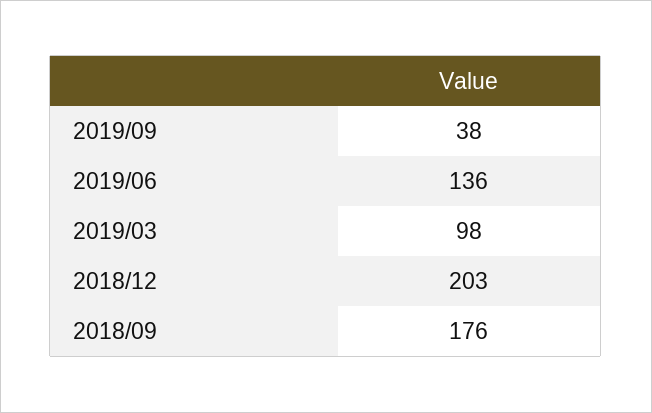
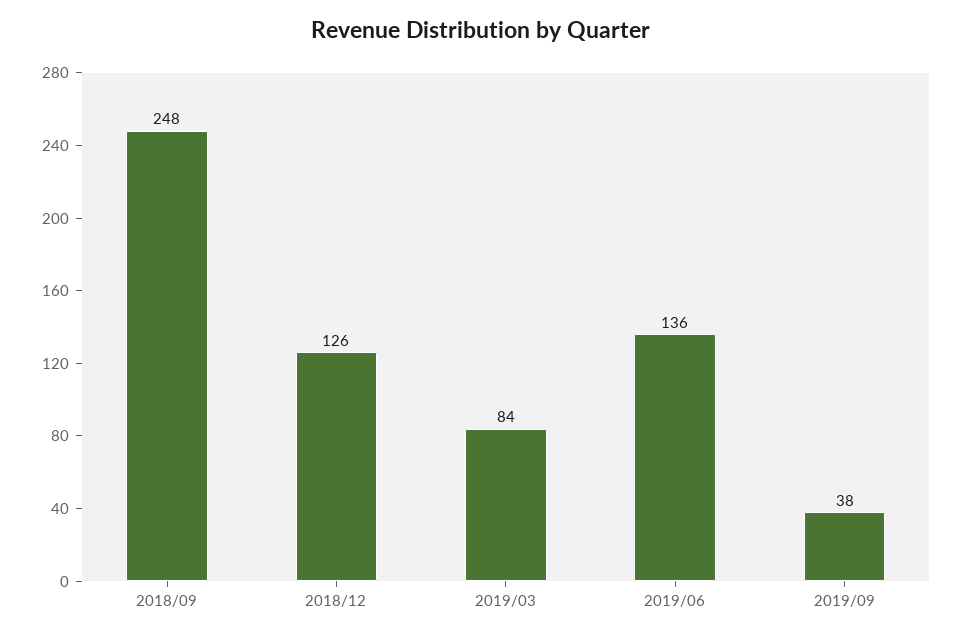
2019/03: 98 -> 84
2018/12: 203 -> 126
2018/09: 176 -> 248

